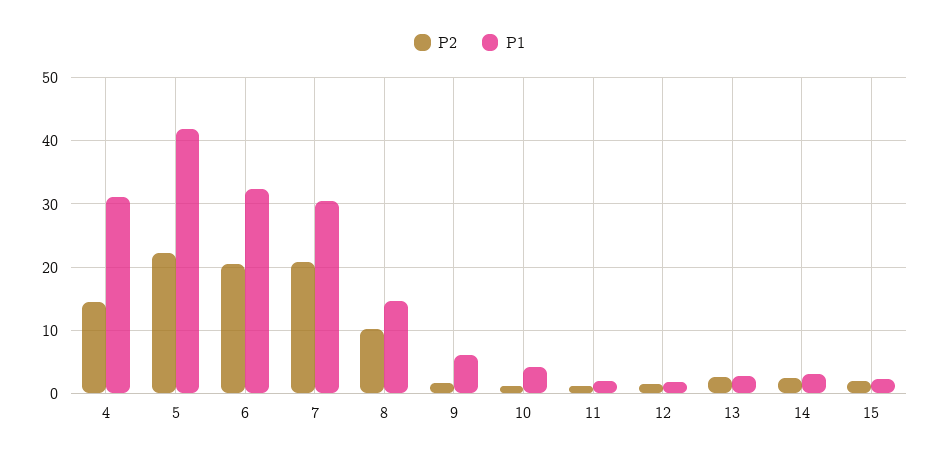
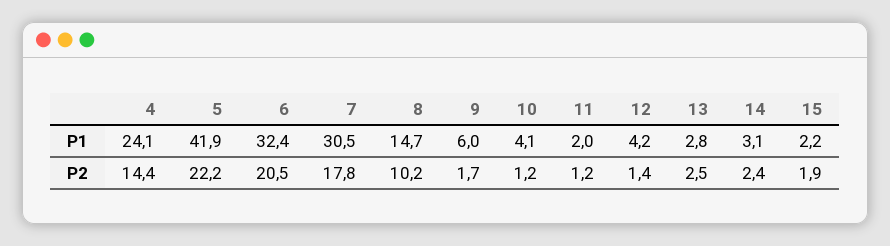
P1, 4: 31 -> 24.1
P2, 7: 21 -> 17.8
P1, 12: 2 -> 4.2

